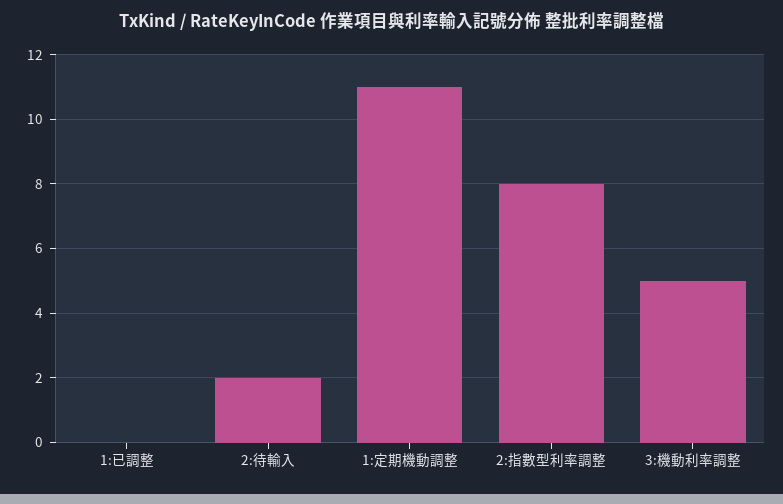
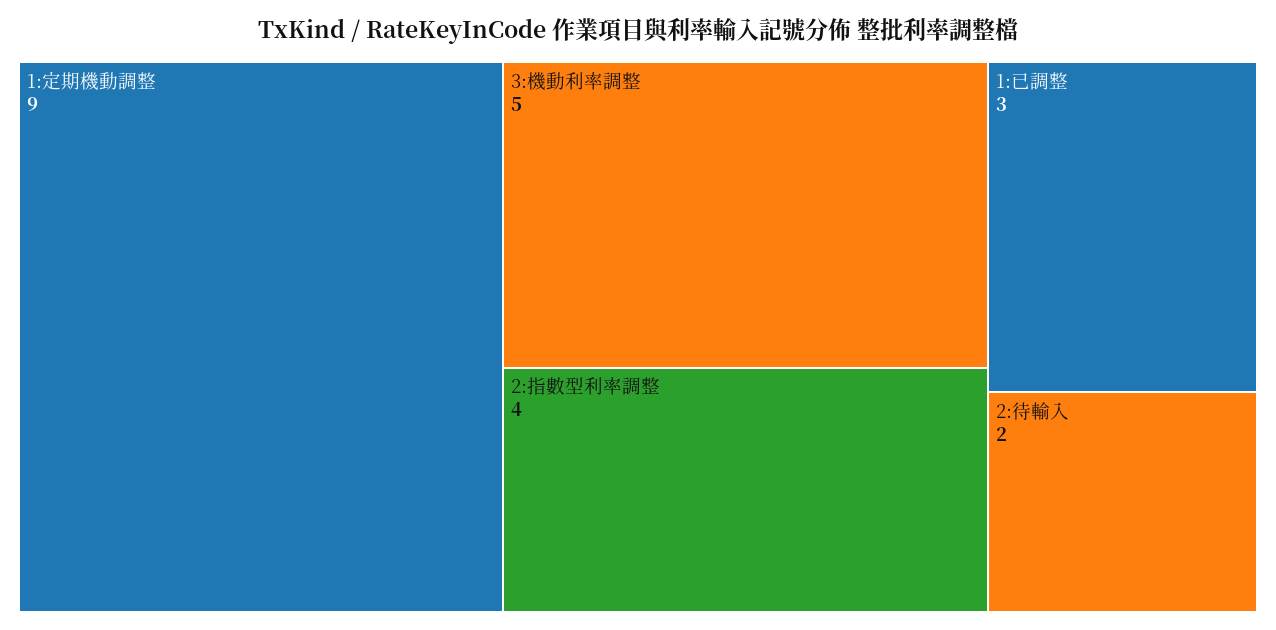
1:已調整: 0 -> 3
1:定期機動調整: 11 -> 9
2:指數型利率調整: 8 -> 4

